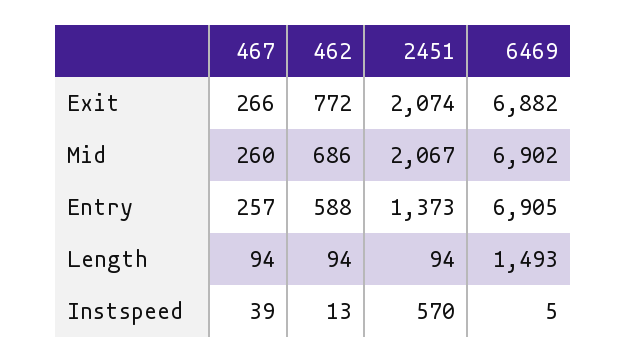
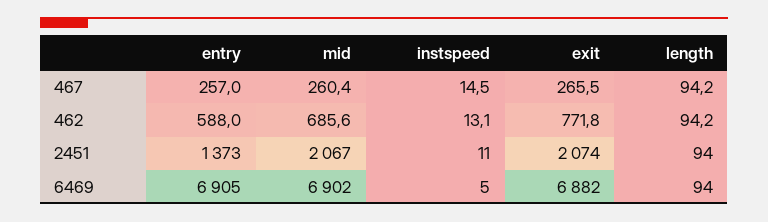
6469, Length: 1493 -> 94
467, Instspeed: 39 -> 14.5
2451, Instspeed: 570 -> 11

